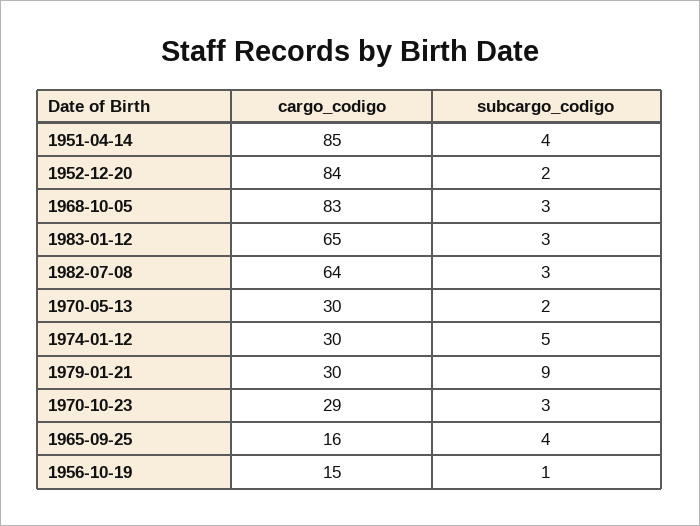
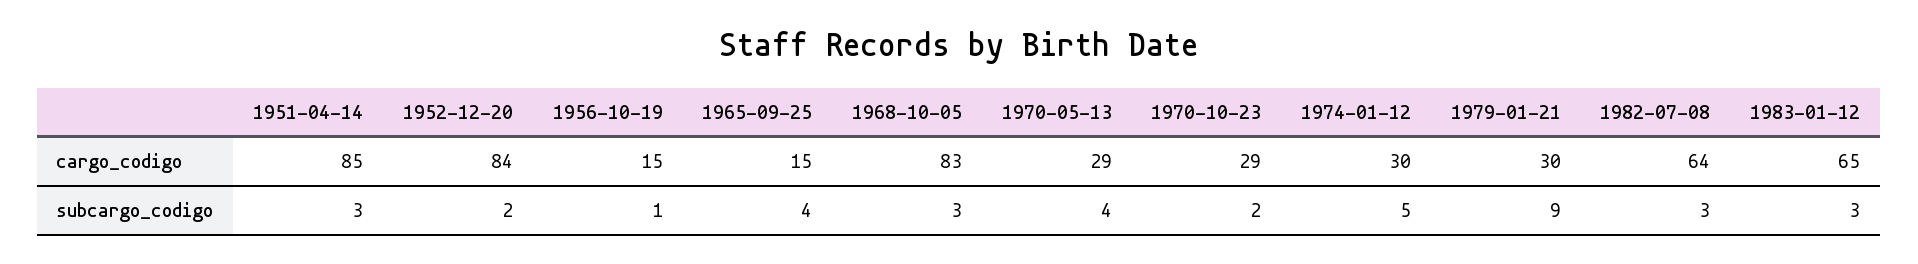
subcargo_codigo, 1951-04-14: 4 -> 3
cargo_codigo, 1970-05-13: 30 -> 29
subcargo_codigo, 1970-05-13: 2 -> 4
subcargo_codigo, 1970-10-23: 3 -> 2
cargo_codigo, 1965-09-25: 16 -> 15

